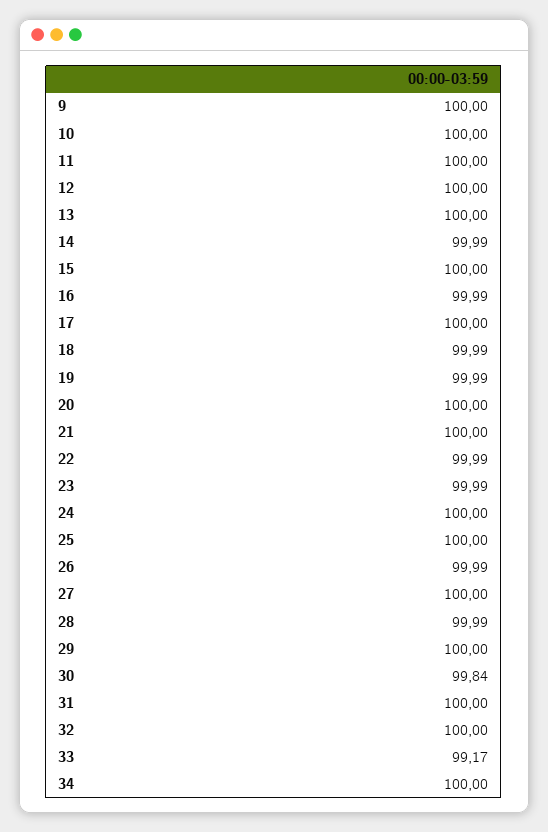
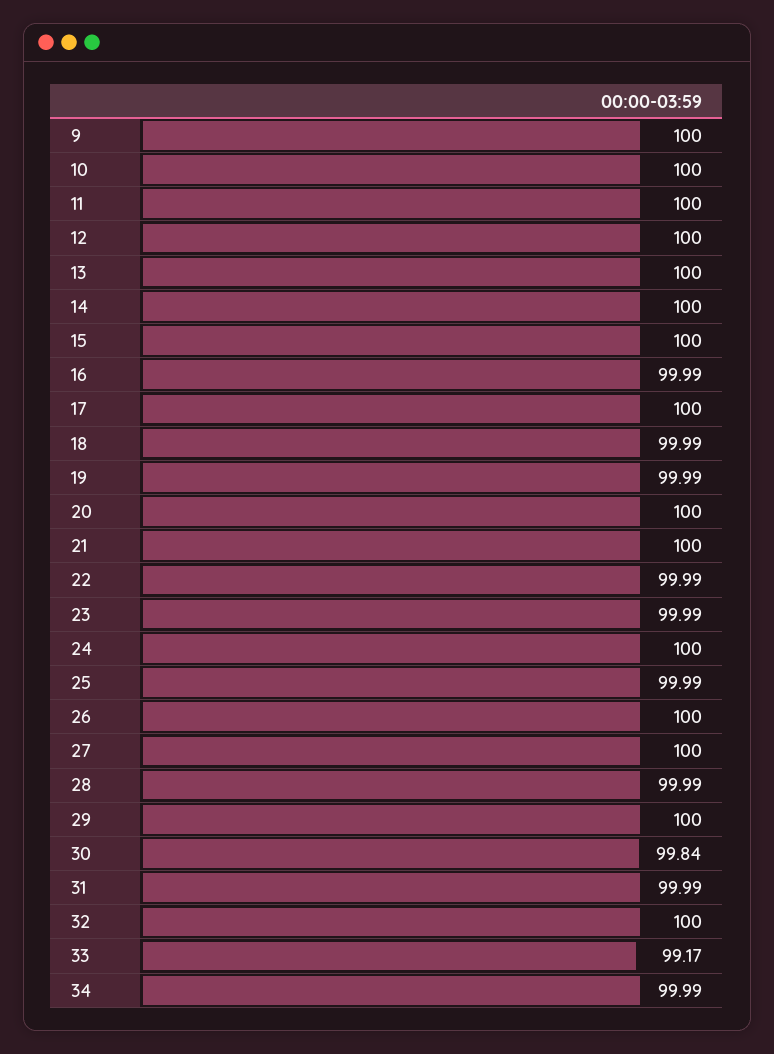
14: 99.99 -> 100
25: 100 -> 99.99
26: 99.99 -> 100
31: 100 -> 99.99
34: 100 -> 99.99

